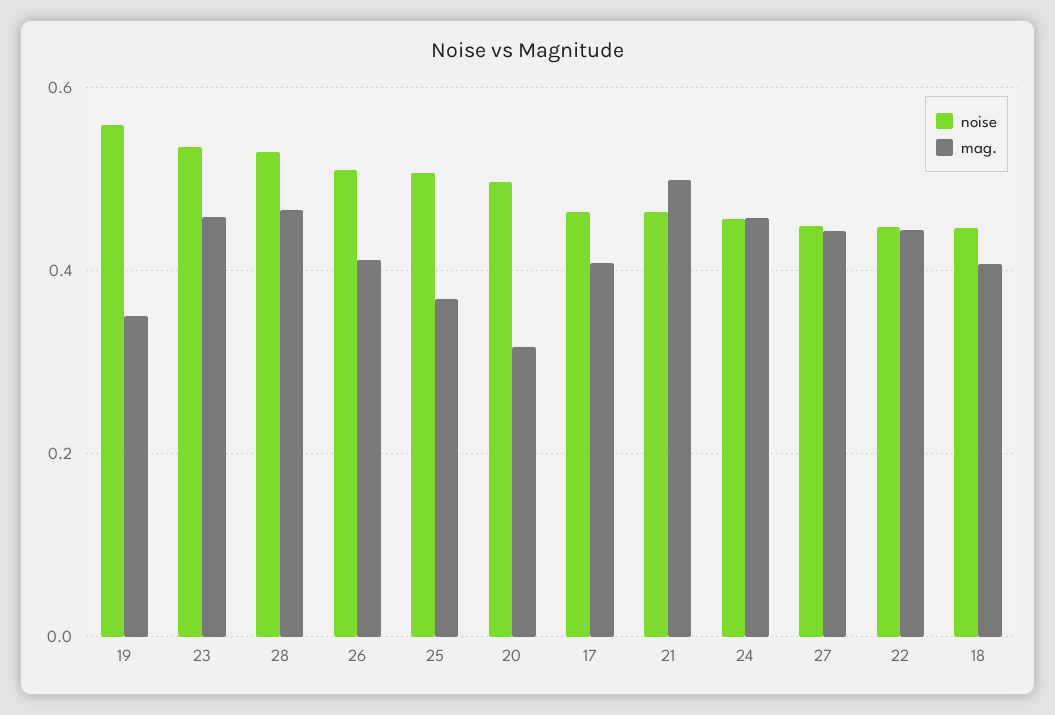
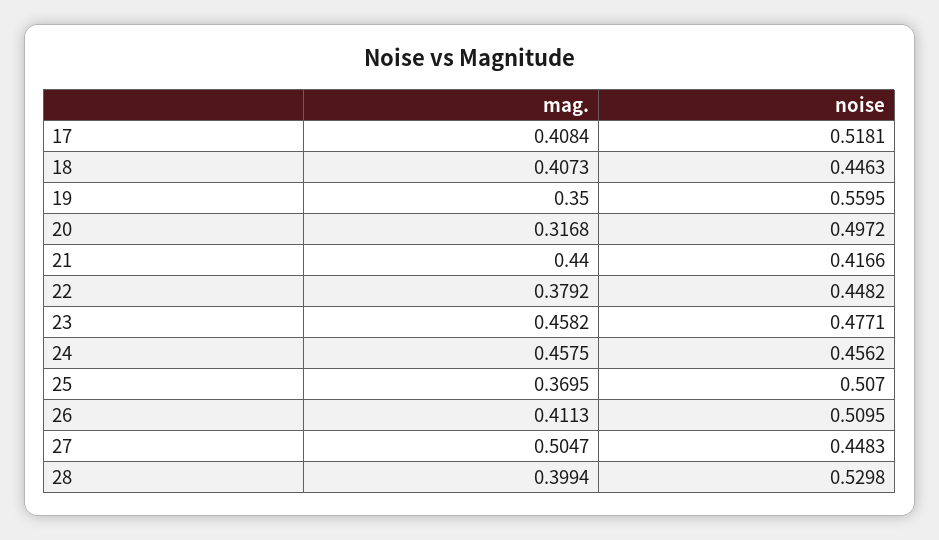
noise, 23: 0.54 -> 0.4771
mag., 28: 0.46 -> 0.3994
noise, 17: 0.46 -> 0.5181
noise, 21: 0.46 -> 0.4166
mag., 21: 0.5 -> 0.44
mag., 27: 0.44 -> 0.5047
mag., 22: 0.44 -> 0.3792

